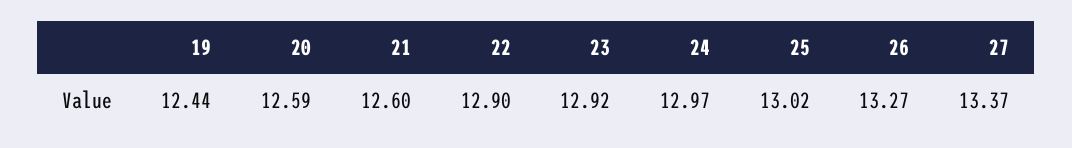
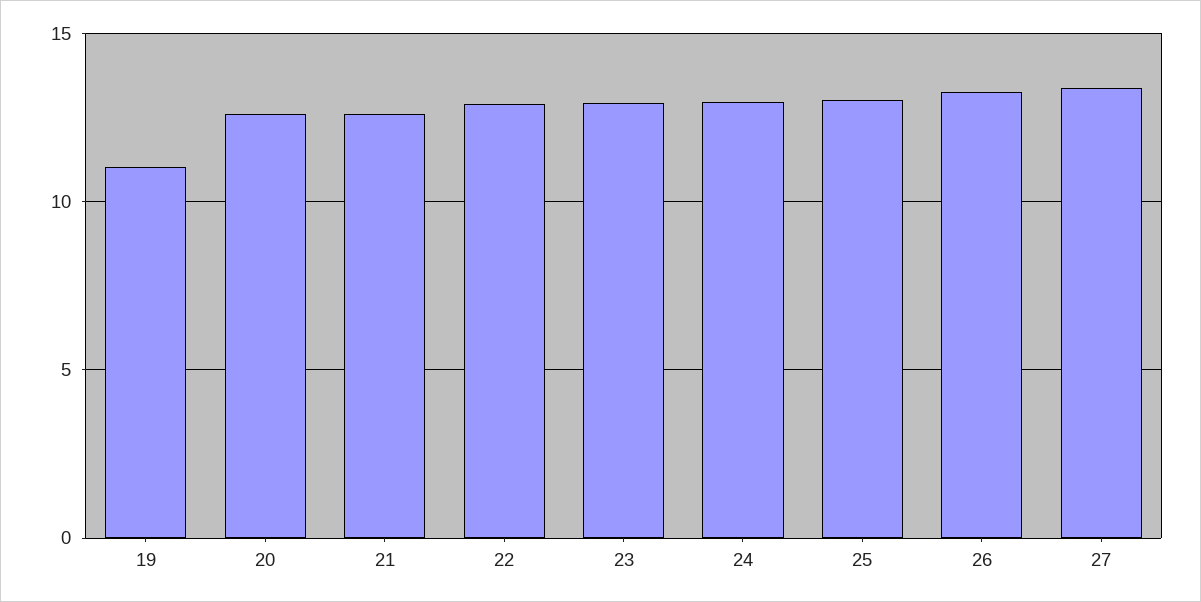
19: 12.44 -> 11

